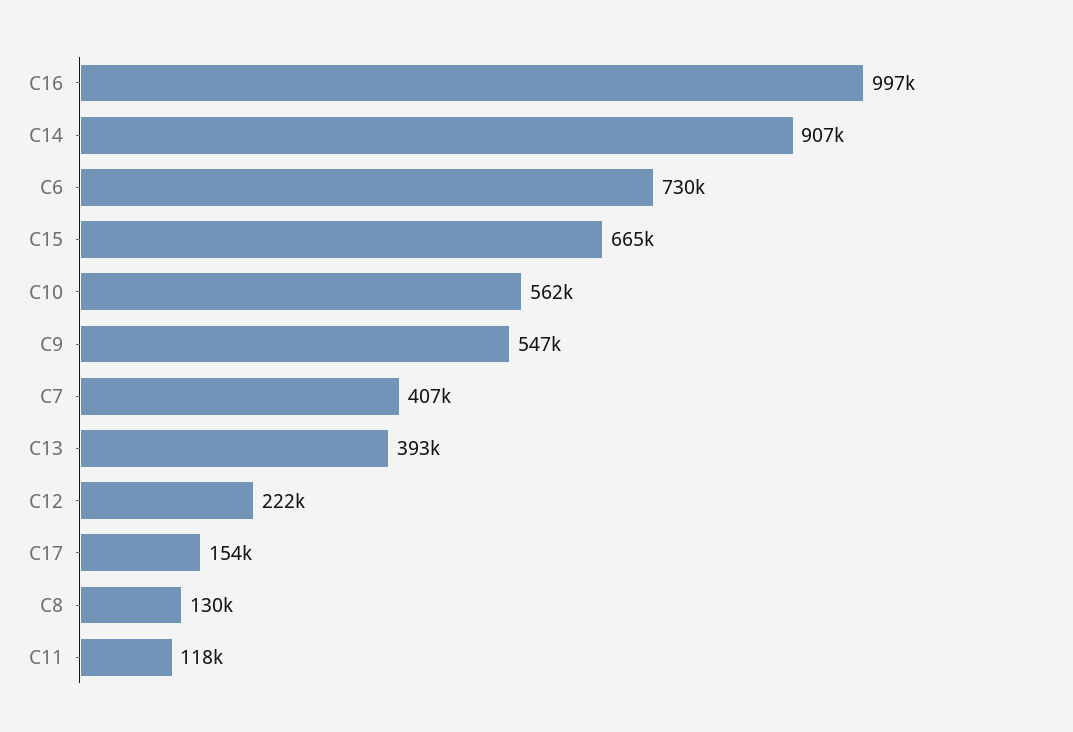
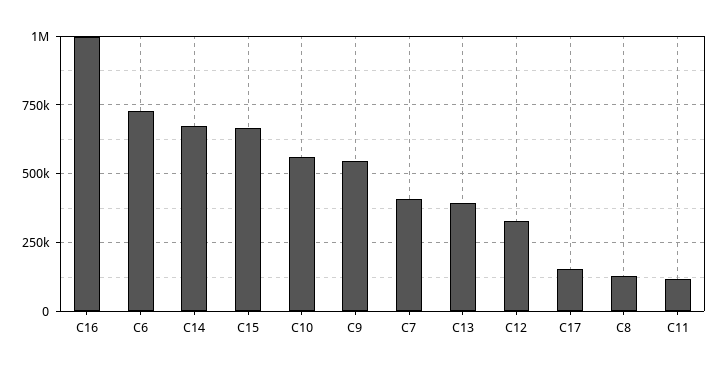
C14: 907000 -> 675000
C12: 222000 -> 325000

